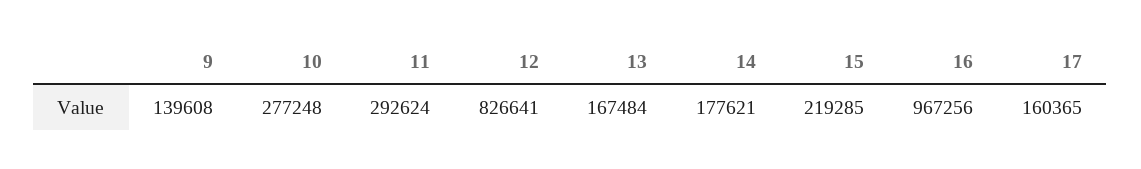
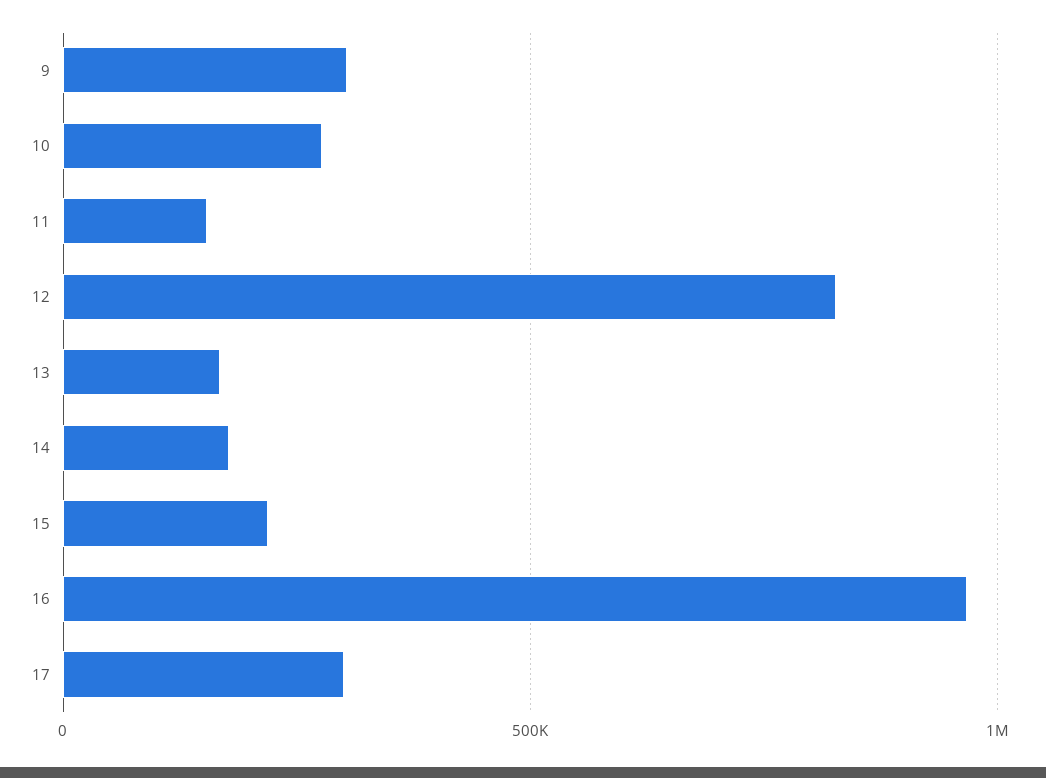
9: 139608 -> 300000
11: 292624 -> 150000
17: 160365 -> 300000

